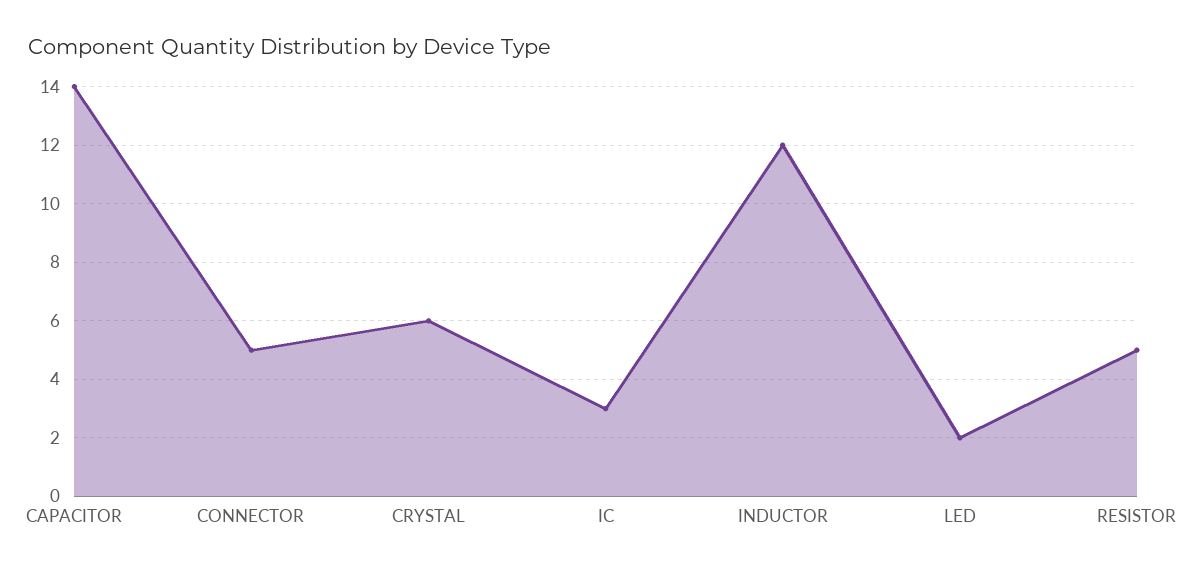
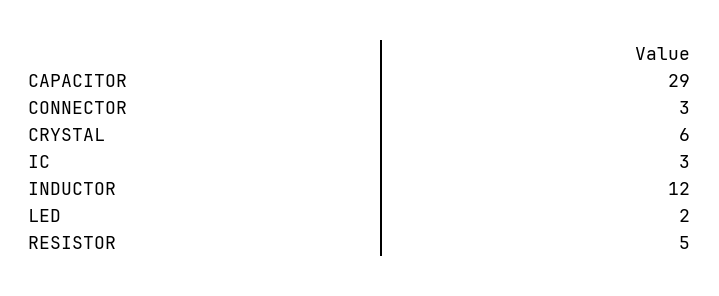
CAPACITOR: 14 -> 29
CONNECTOR: 5 -> 3

